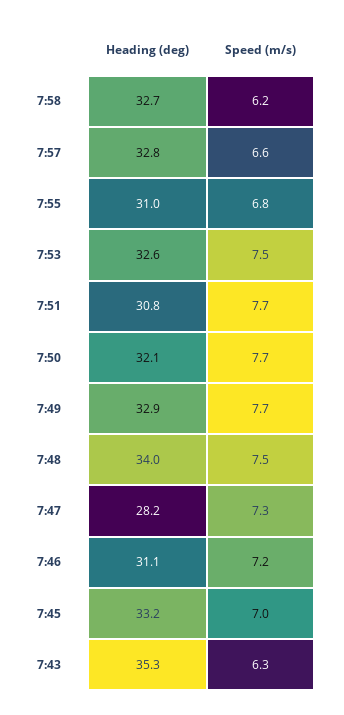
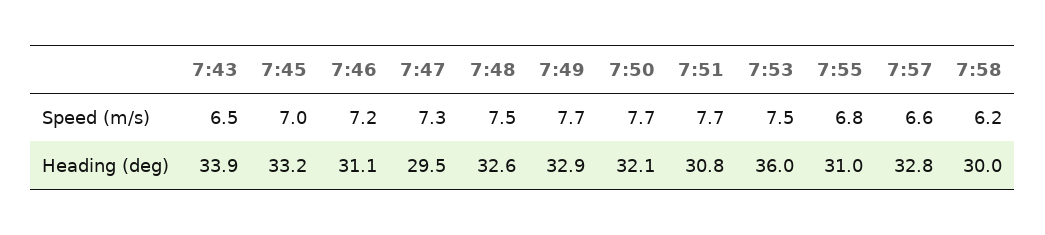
Heading (deg), 7:58: 32.7 -> 30
Heading (deg), 7:53: 32.6 -> 36
Heading (deg), 7:48: 34 -> 32.6
Heading (deg), 7:47: 28.2 -> 29.5
Heading (deg), 7:43: 35.3 -> 33.9
Speed (m/s), 7:43: 6.3 -> 6.5

